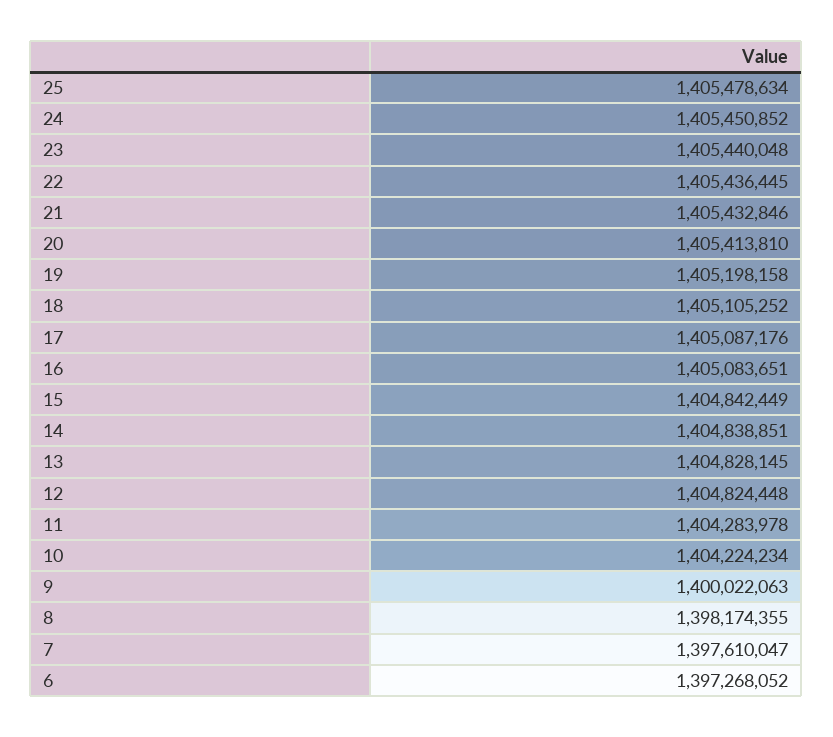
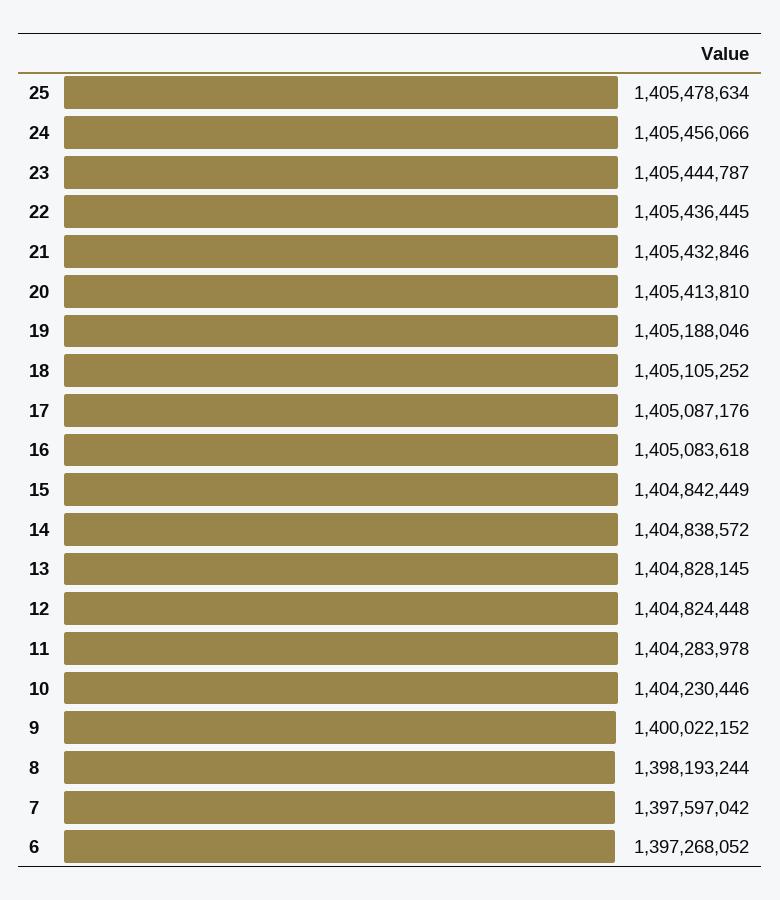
24: 1405450852 -> 1405456066
23: 1405440048 -> 1405444787
19: 1405198158 -> 1405188046
16: 1405083651 -> 1405083618
14: 1404838851 -> 1404838572
10: 1404224234 -> 1404230446
9: 1400022063 -> 1400022152
8: 1398174355 -> 1398193244
7: 1397610047 -> 1397597042

